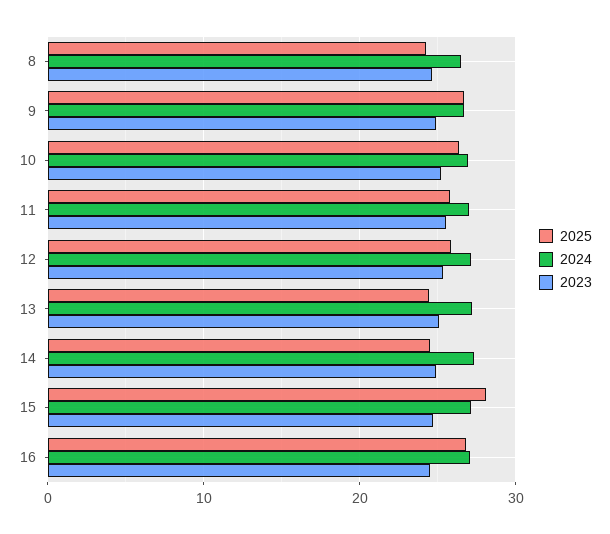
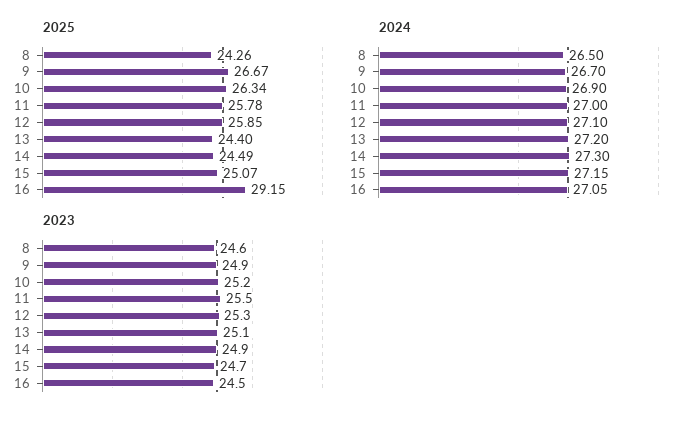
2025, 15: 28 -> 25.07
2025, 16: 27 -> 29.15

